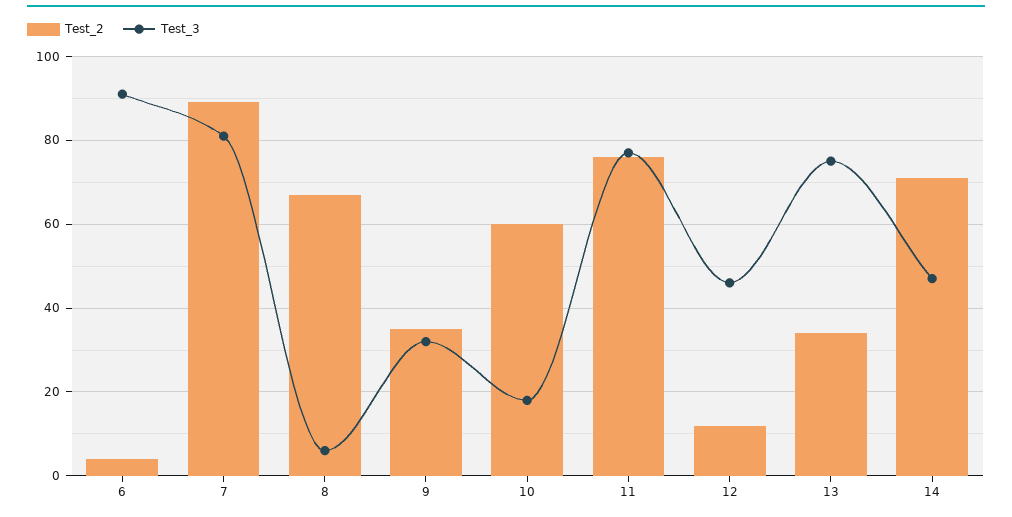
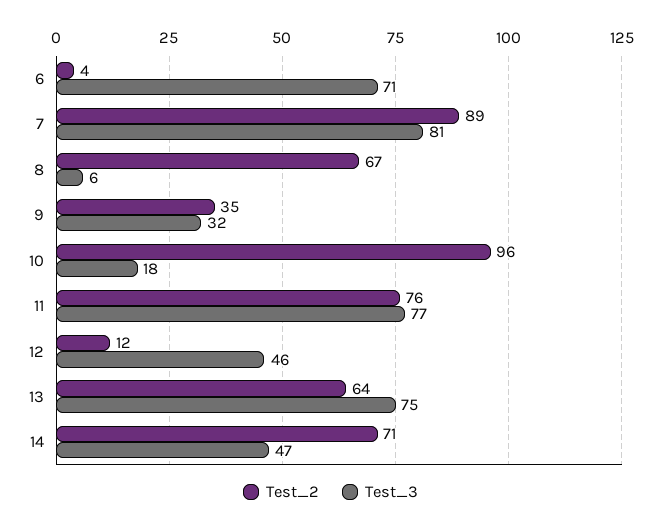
Test_3, 6: 90 -> 71
Test_2, 10: 60 -> 96
Test_2, 13: 35 -> 64

